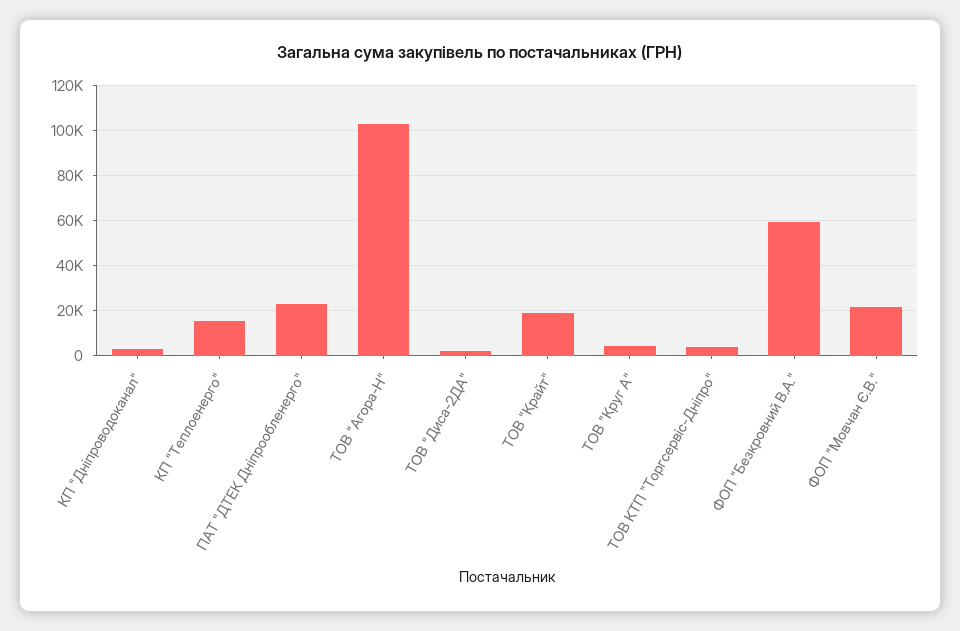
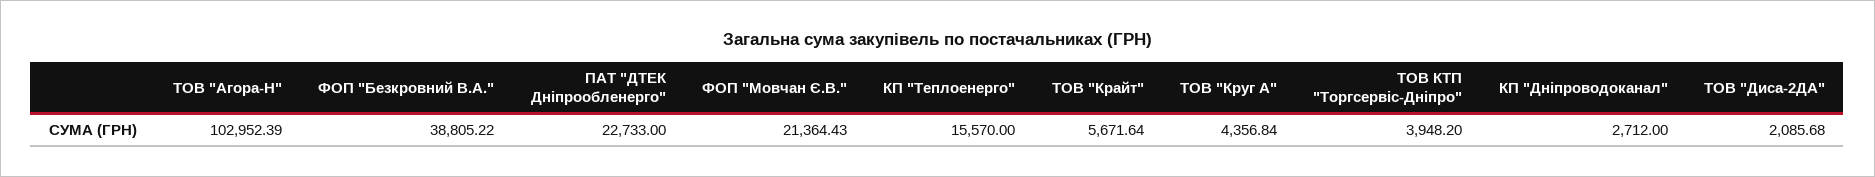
ТОВ "Крайт": 20000 -> 5671.64
ФОП "Безкровний В.А.": 60000 -> 38805.22

